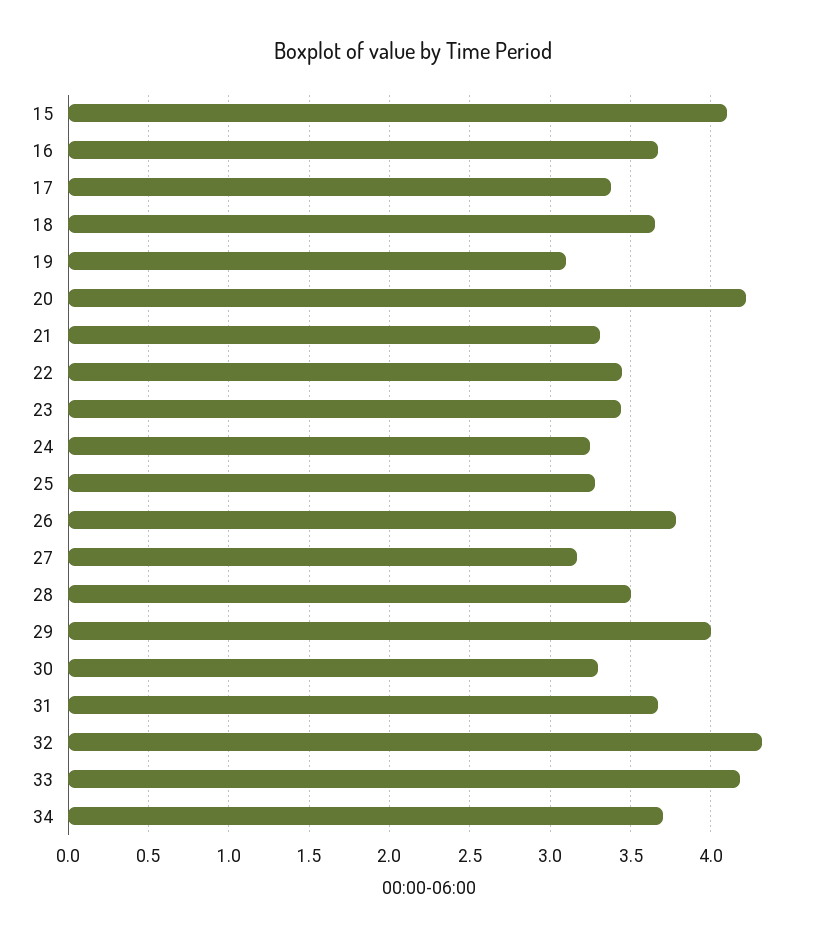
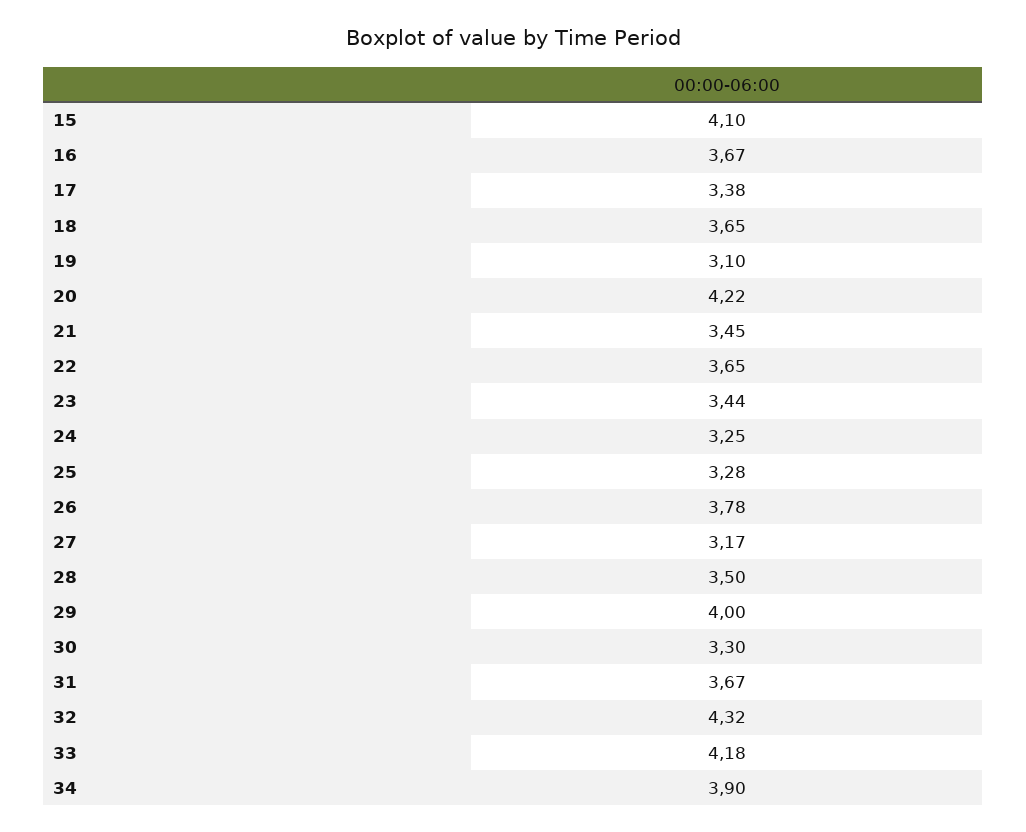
21: 3.3 -> 3.45
22: 3.45 -> 3.65
34: 3.7 -> 3.9

